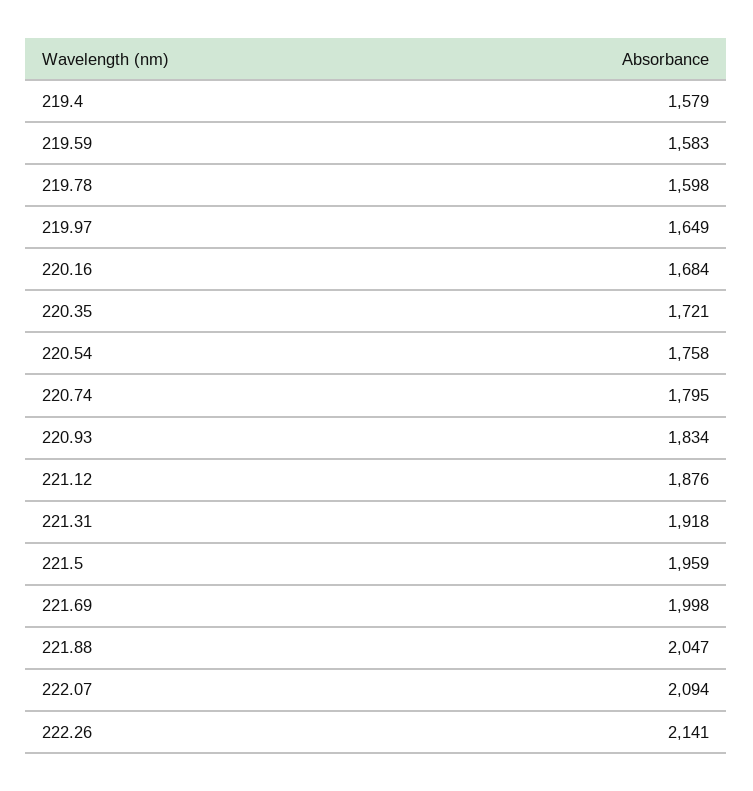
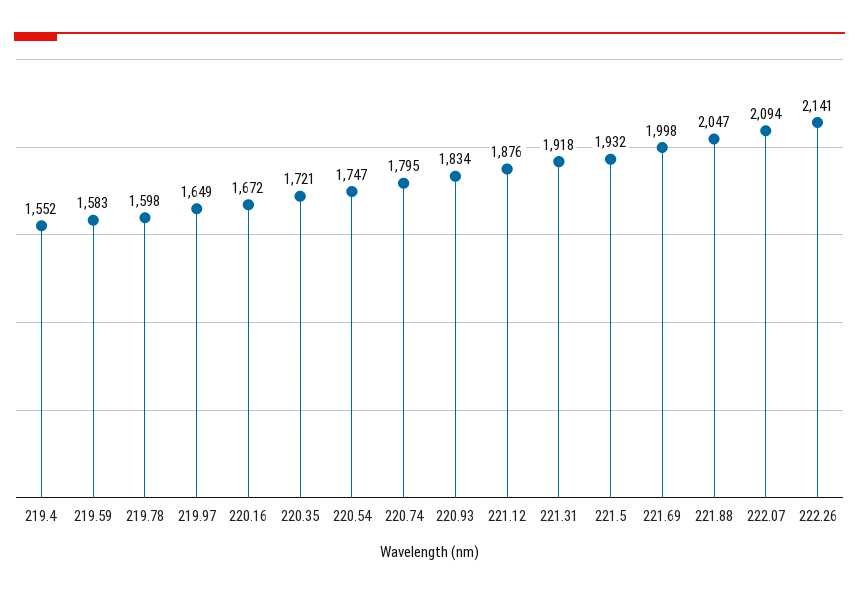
219.4: 1579 -> 1552
220.16: 1684 -> 1672
220.54: 1758 -> 1747
221.5: 1959 -> 1932

